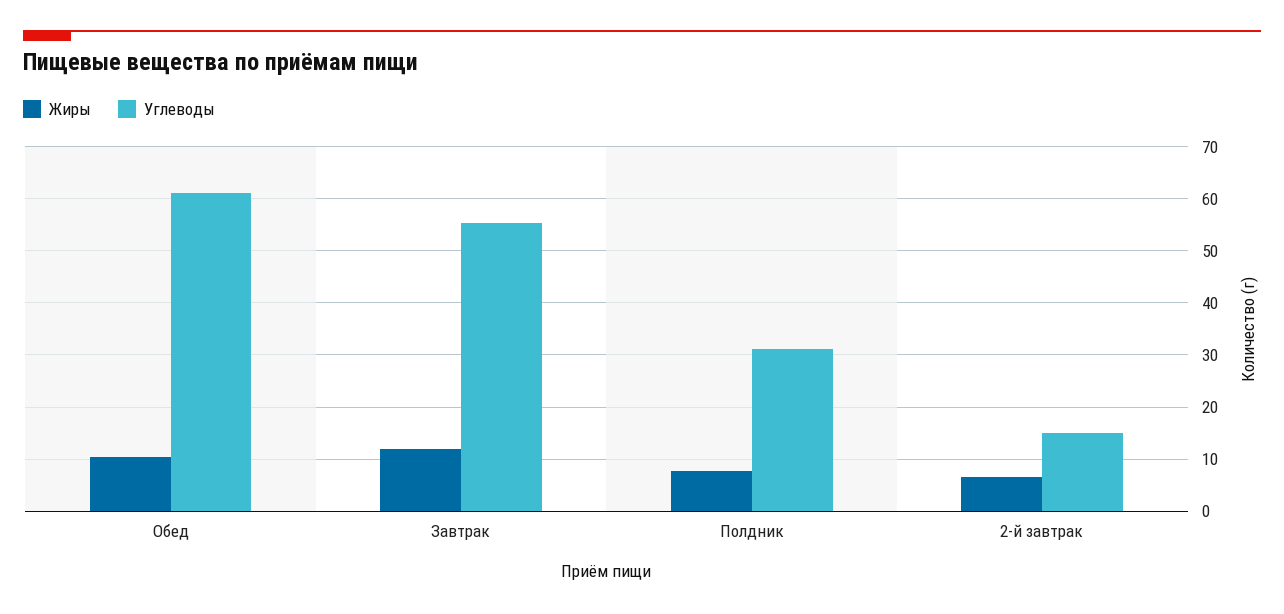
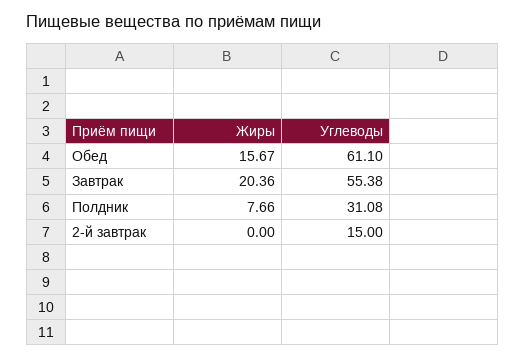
Жиры, Обед: 10 -> 15.67
Жиры, Завтрак: 12 -> 20.36
Жиры, 2-й завтрак: 6 -> 0

